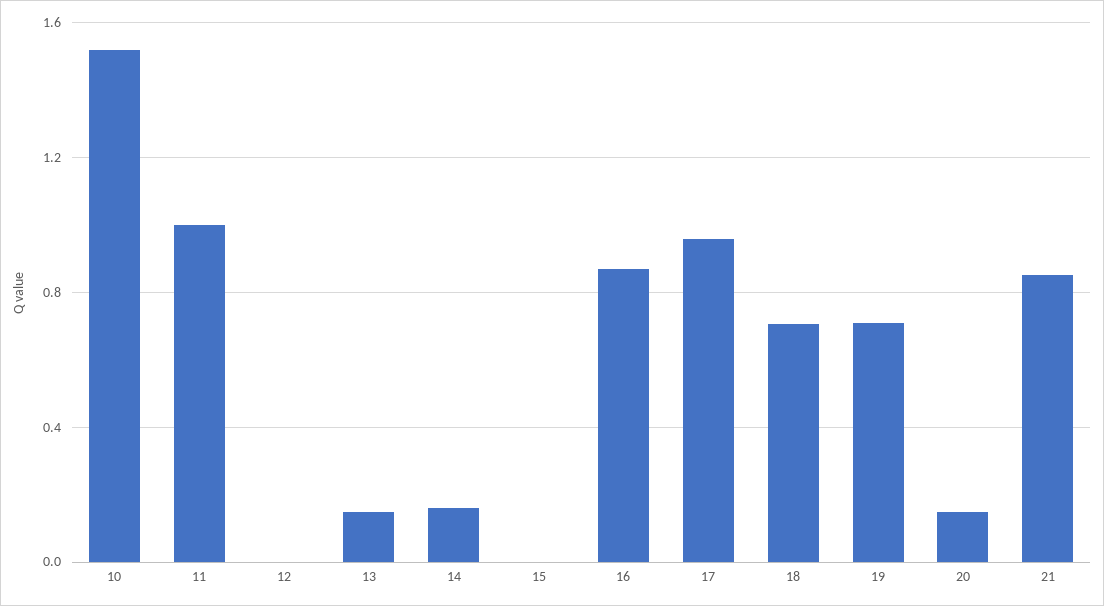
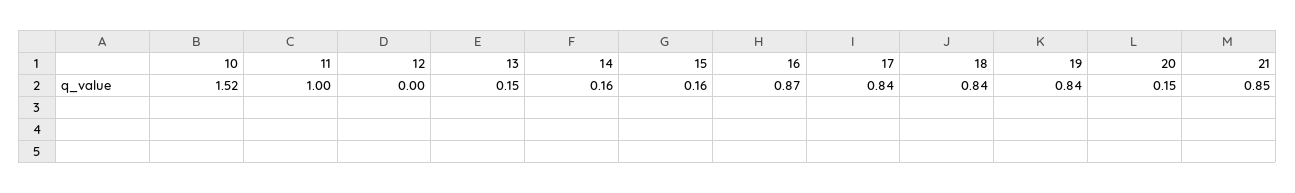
15: 0 -> 0.16
17: 0.95 -> 0.84
18: 0.7 -> 0.84
19: 0.7 -> 0.84

